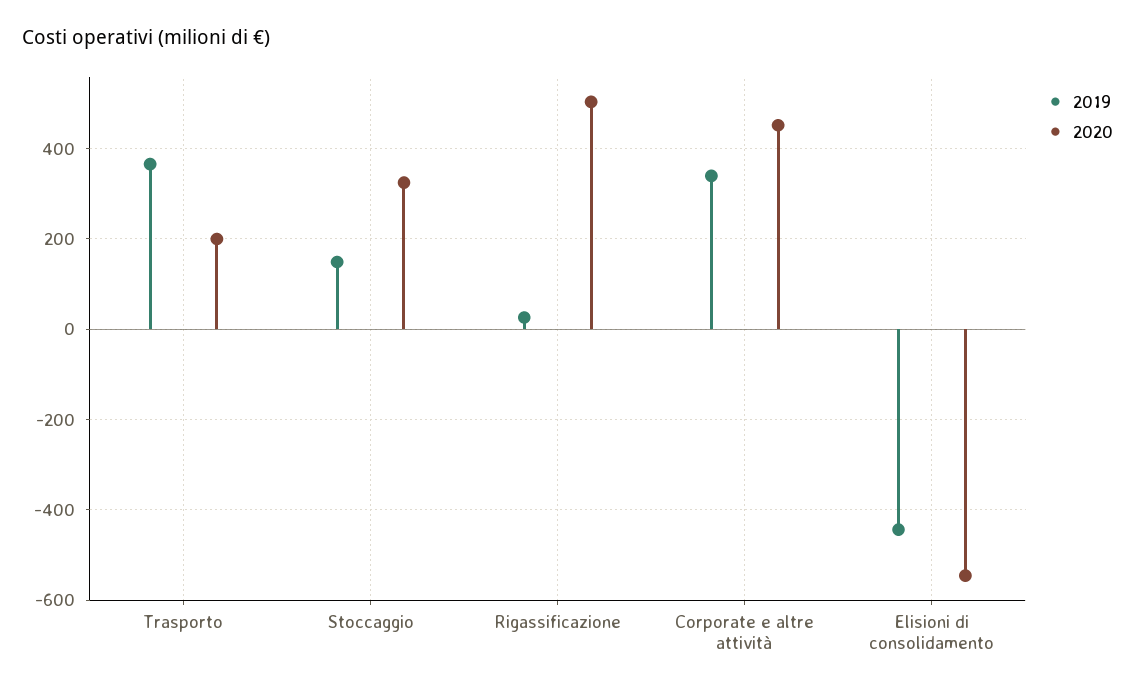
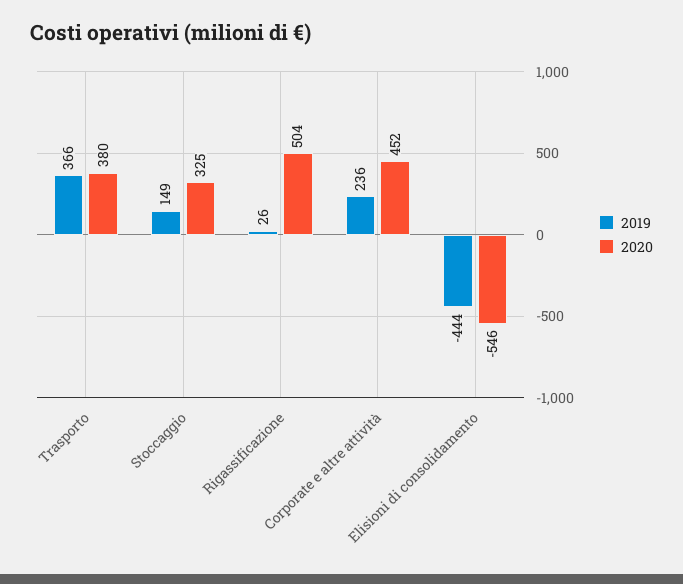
2020, Trasporto: 200 -> 380
2019, Corporate e altre attività: 340 -> 236

